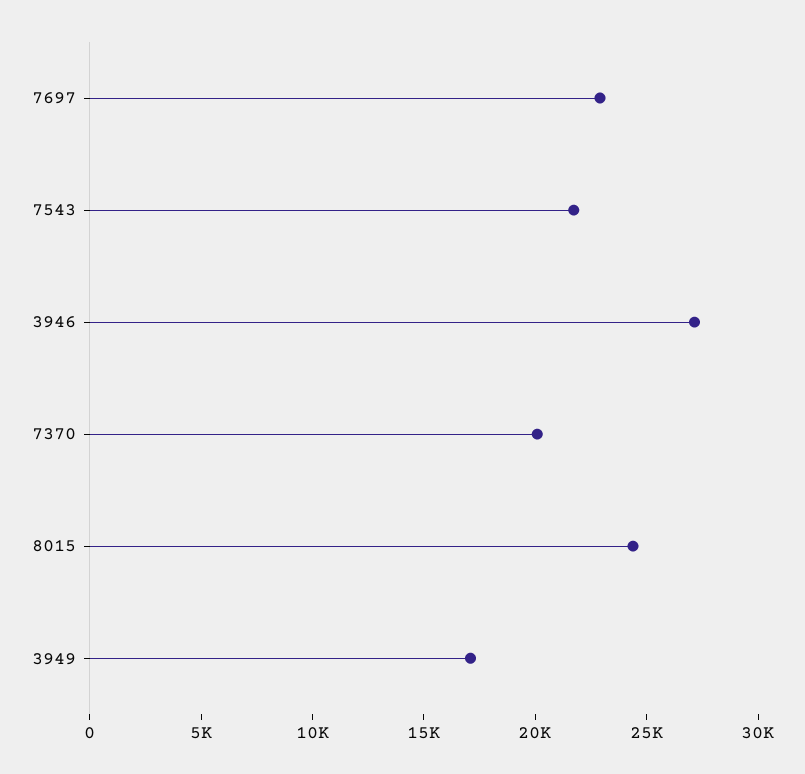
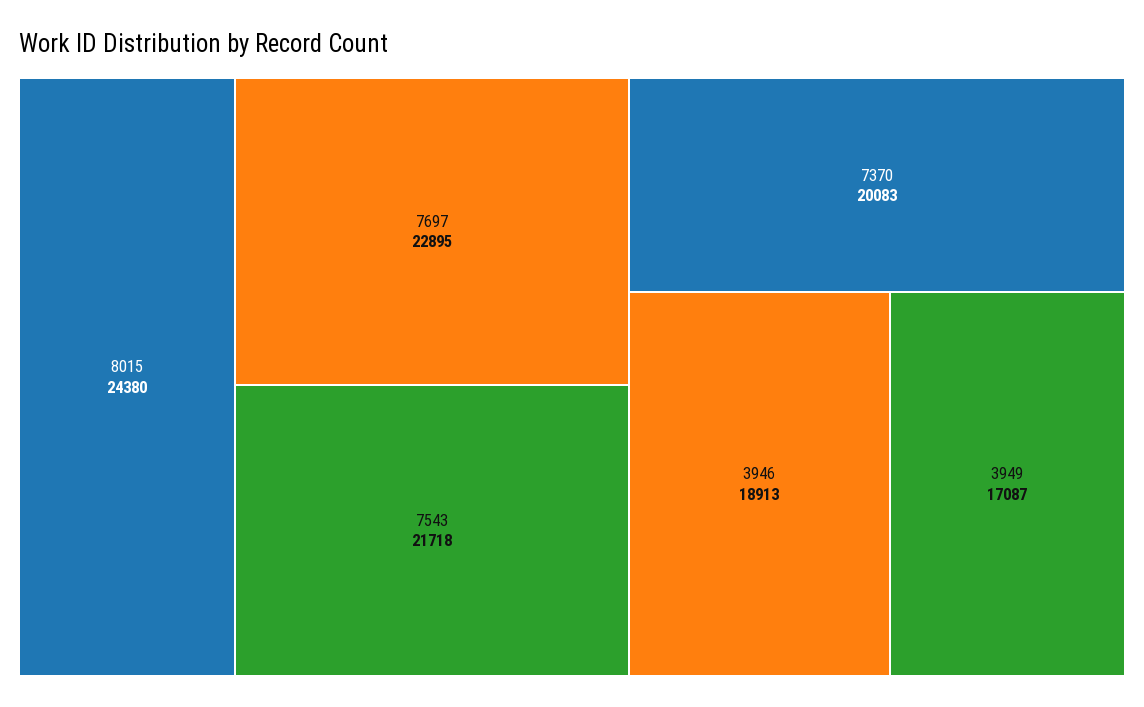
3946: 27000 -> 18913

